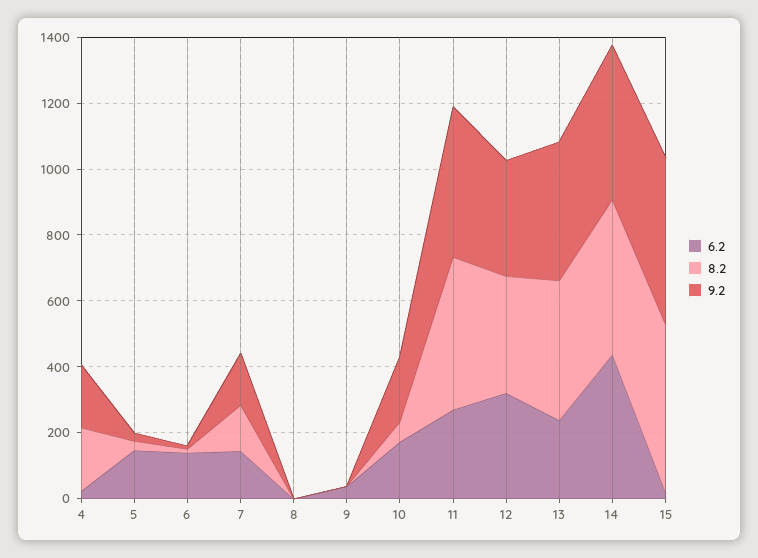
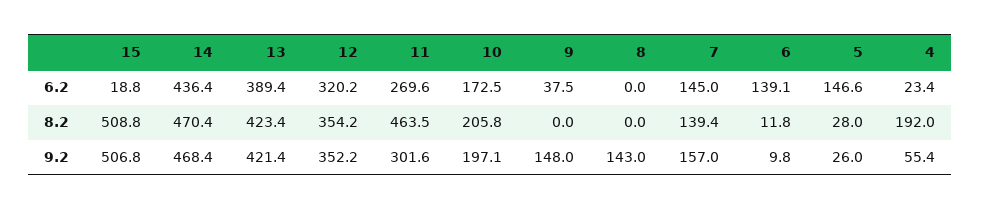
9.2, 4: 200 -> 55.4
9.2, 8: 0 -> 143
9.2, 9: 0 -> 148
8.2, 10: 50 -> 205.8
9.2, 11: 450 -> 301.6
6.2, 13: 250 -> 389.4

